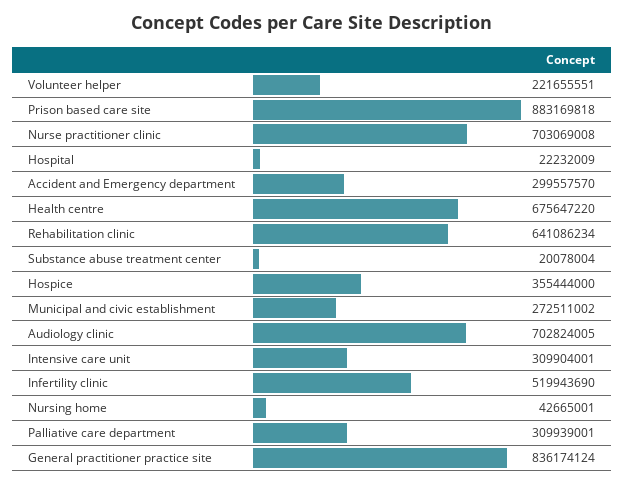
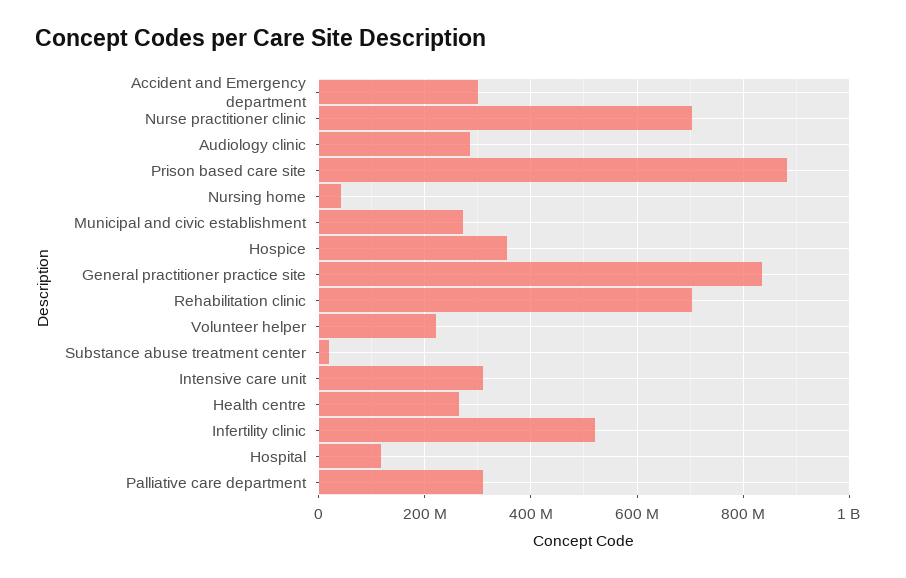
Hospital: 22232009 -> 120000000
Health centre: 675647220 -> 260000000
Rehabilitation clinic: 641086234 -> 700000000
Audiology clinic: 702824005 -> 280000000

